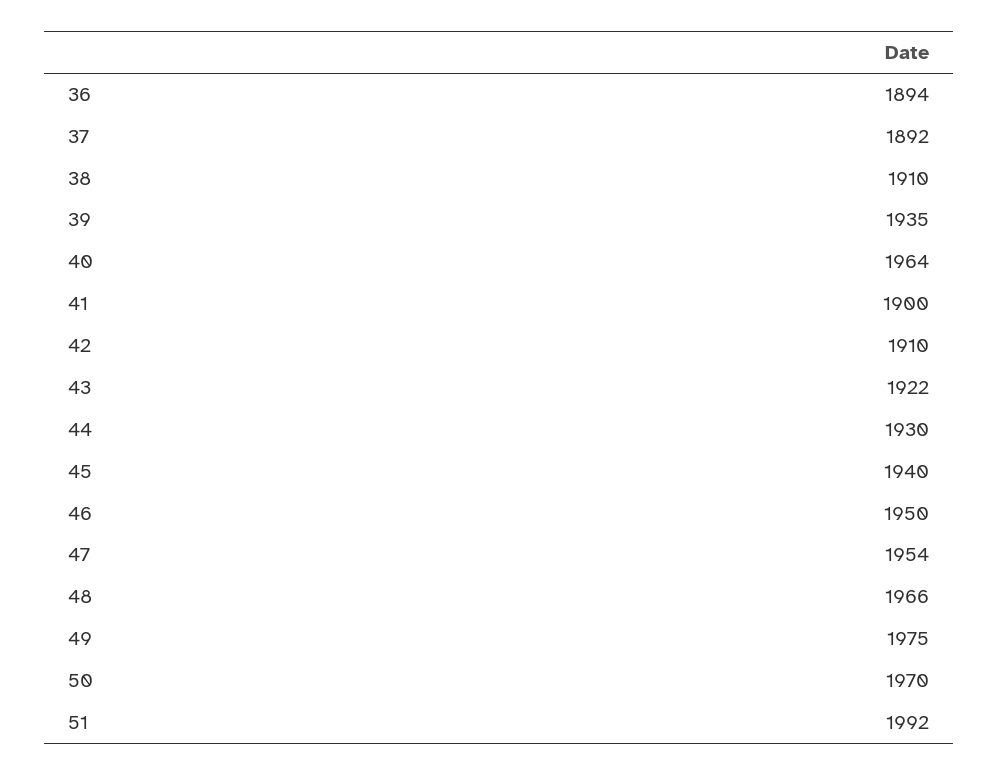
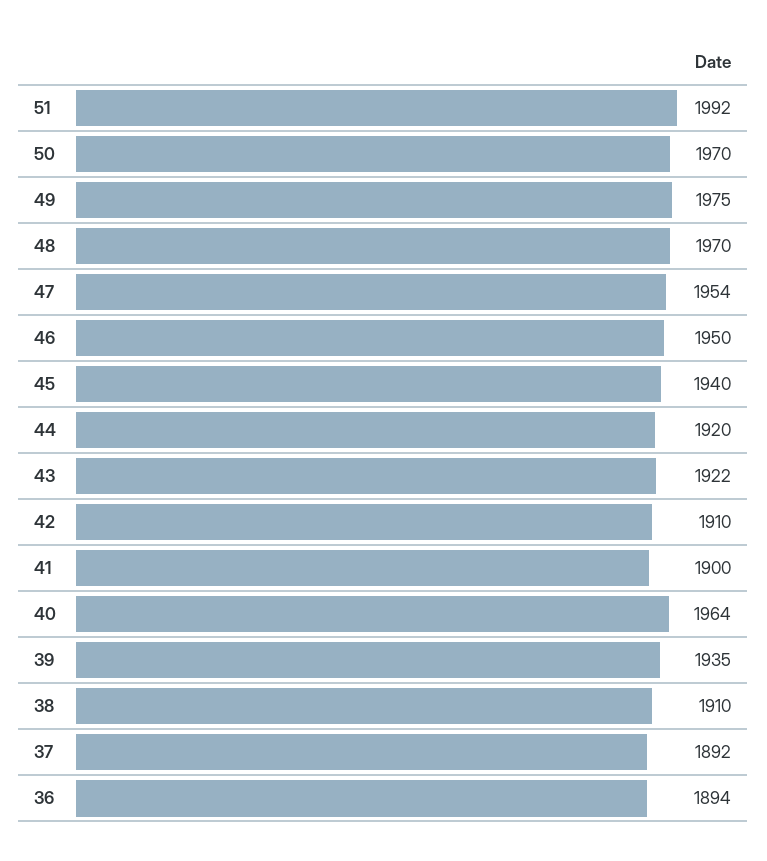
44: 1930 -> 1920
48: 1966 -> 1970

